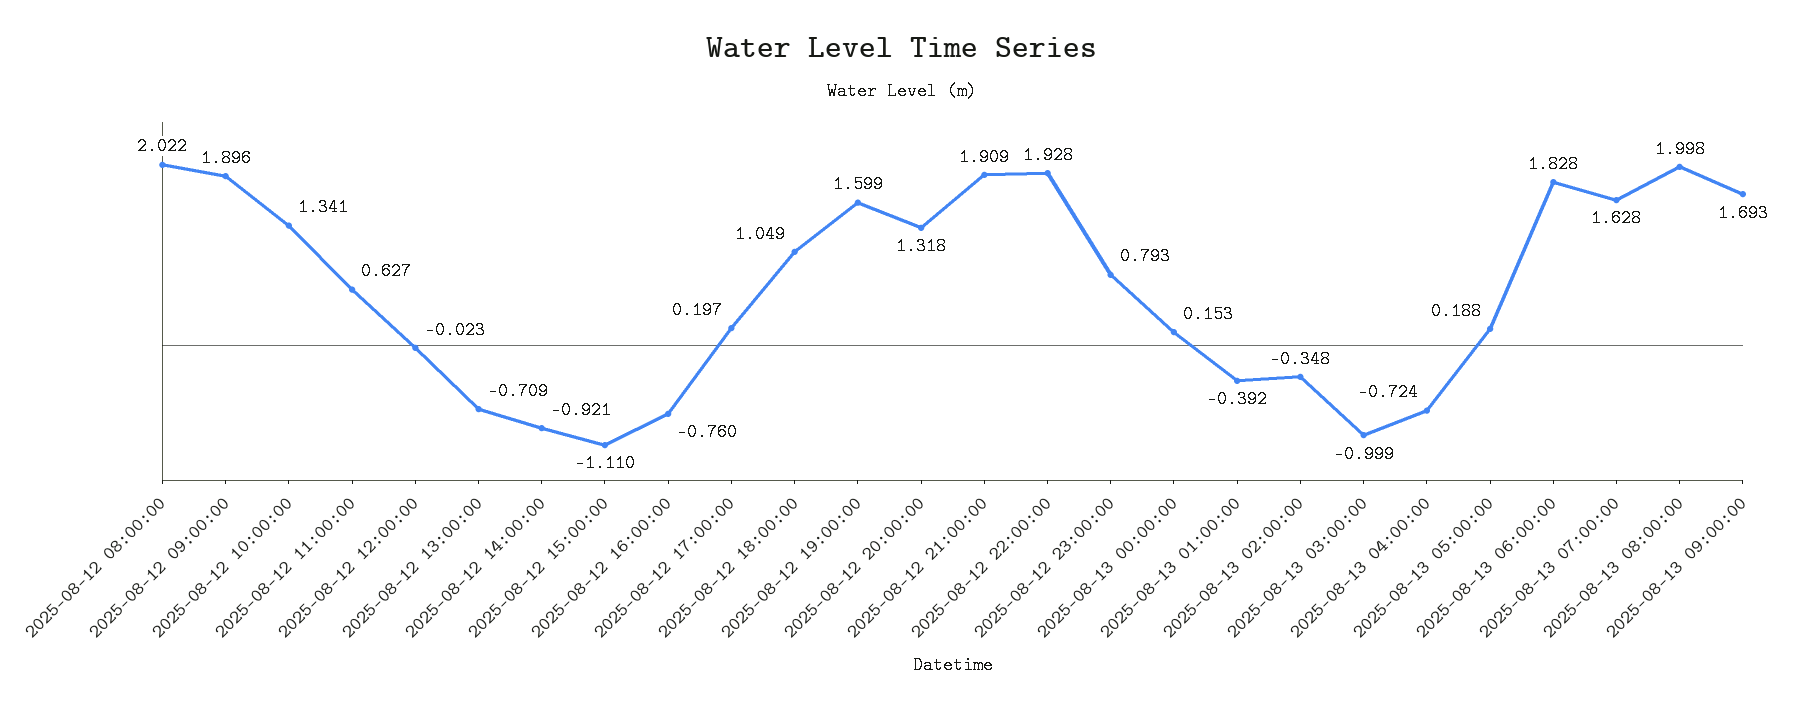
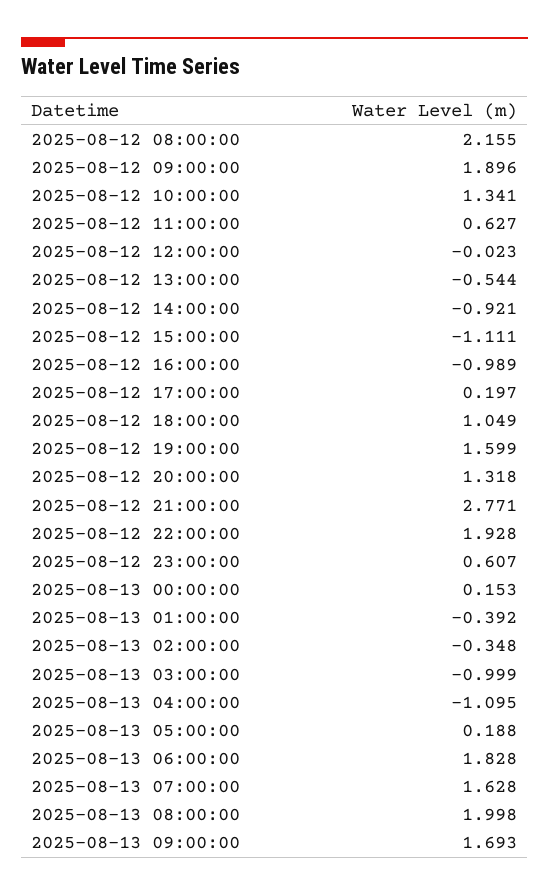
2025-08-12 08:00:00: 2.022 -> 2.155
2025-08-12 13:00:00: -0.709 -> -0.544
2025-08-12 15:00:00: -1.11 -> -1.111
2025-08-12 16:00:00: -0.76 -> -0.989
2025-08-12 21:00:00: 1.909 -> 2.771
2025-08-12 23:00:00: 0.793 -> 0.607
2025-08-13 04:00:00: -0.724 -> -1.095

